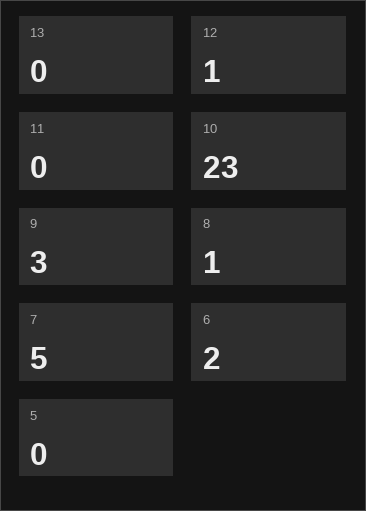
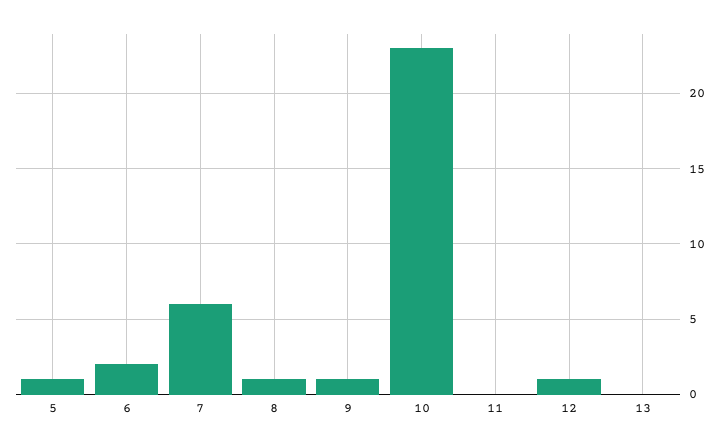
9: 3 -> 1
7: 5 -> 6
5: 0 -> 1

